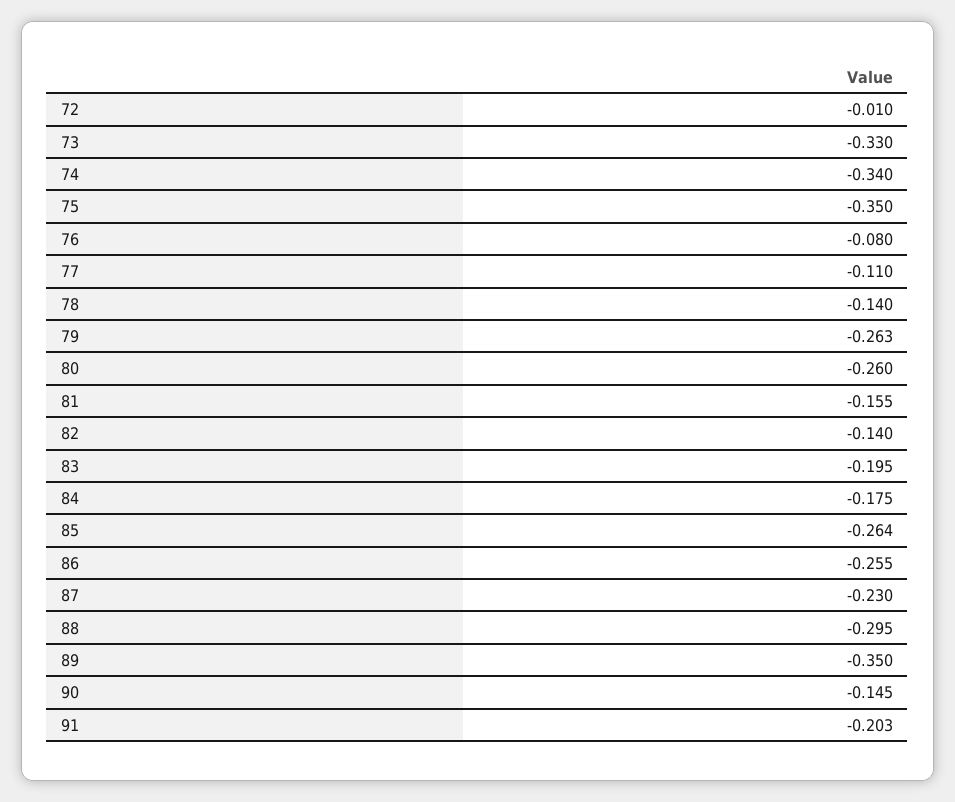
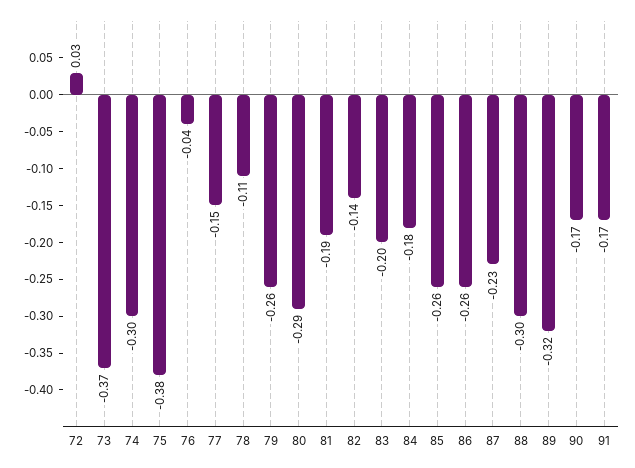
72: -0.01 -> 0.03
73: -0.33 -> -0.37
74: -0.34 -> -0.3
75: -0.35 -> -0.38
76: -0.08 -> -0.04
77: -0.11 -> -0.15
78: -0.14 -> -0.11
80: -0.26 -> -0.29
81: -0.155 -> -0.19
89: -0.35 -> -0.32
90: -0.145 -> -0.17
91: -0.203 -> -0.17

